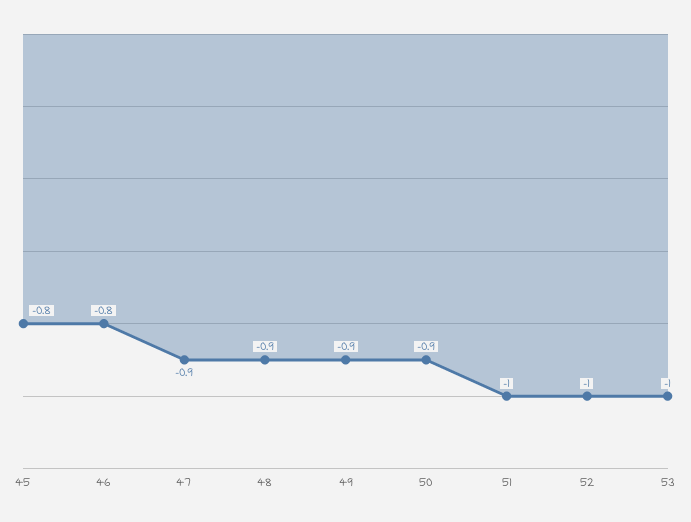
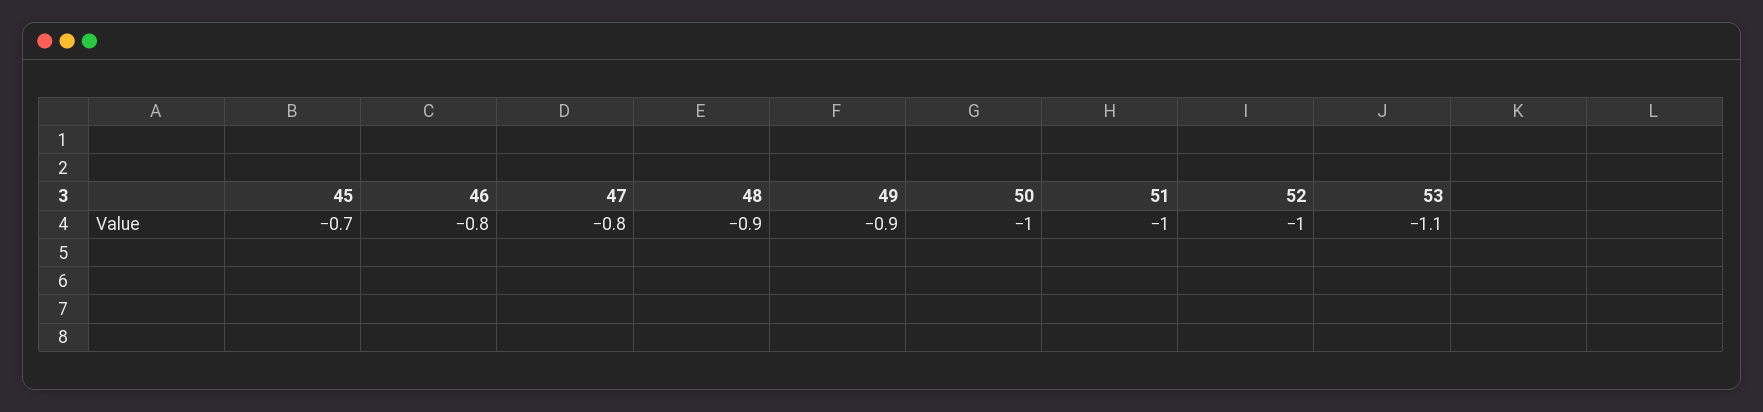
45: -0.8 -> -0.7
47: -0.9 -> -0.8
50: -0.9 -> -1
53: -1 -> -1.1

